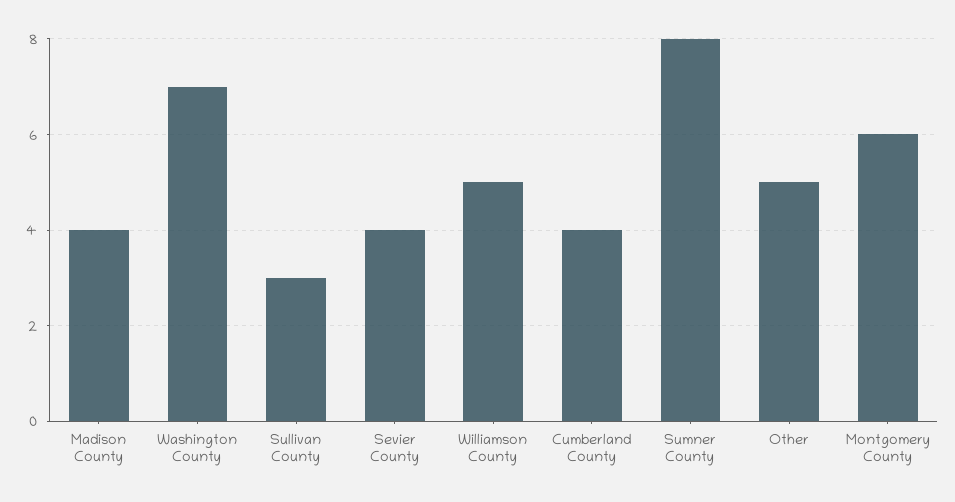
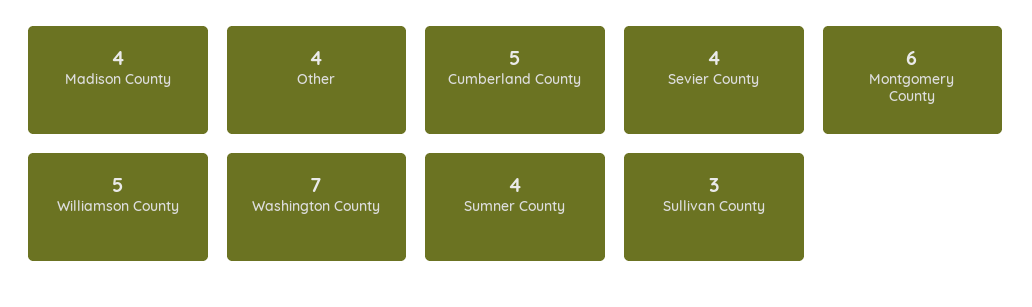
Cumberland County: 4 -> 5
Sumner County: 8 -> 4
Other: 5 -> 4

